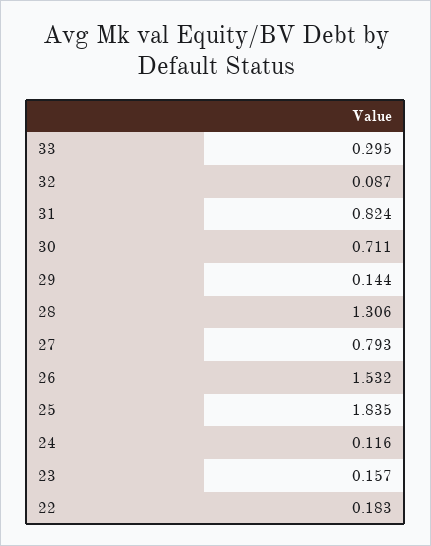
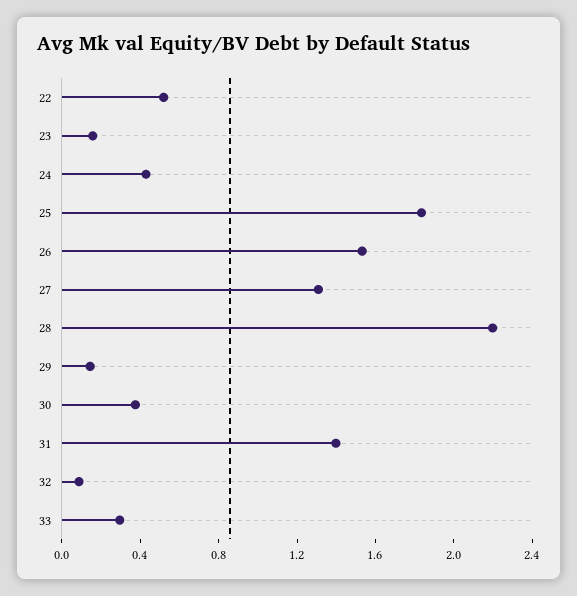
31: 0.824 -> 1.4
30: 0.711 -> 0.4
28: 1.306 -> 2.2
27: 0.793 -> 1.3
24: 0.116 -> 0.4
22: 0.183 -> 0.5

